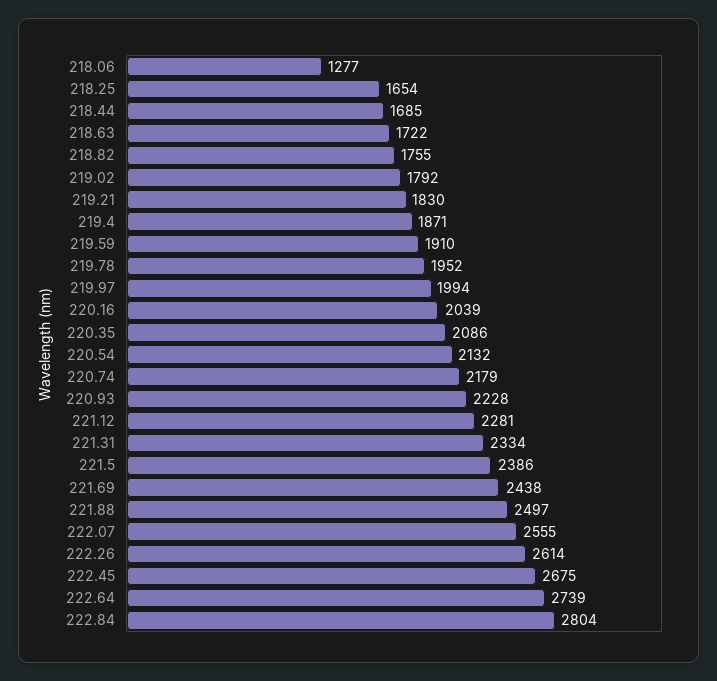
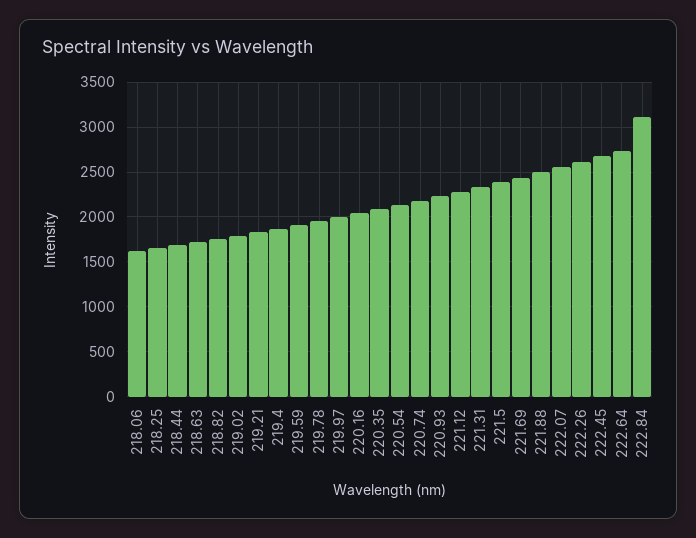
218.06: 1277 -> 1600
222.84: 2804 -> 3100

